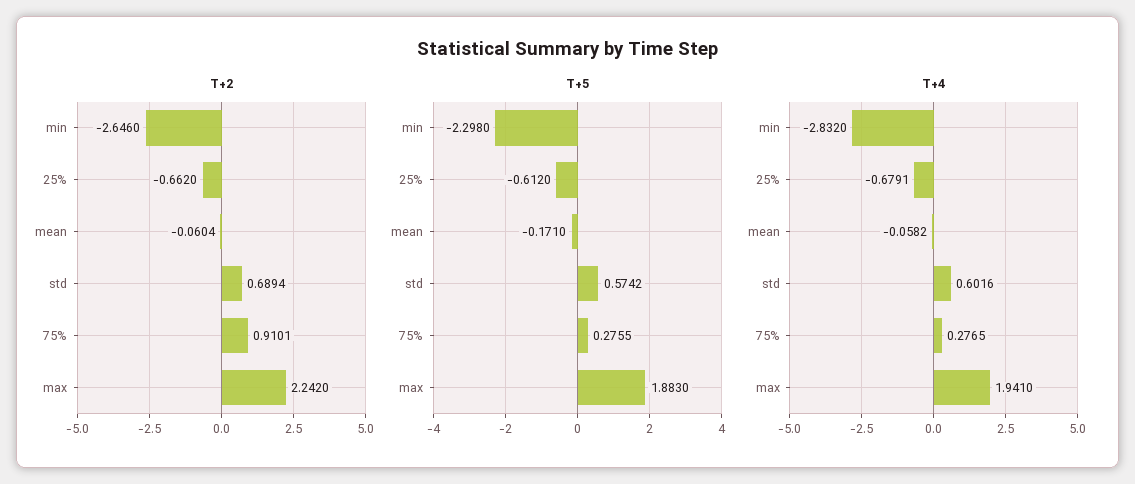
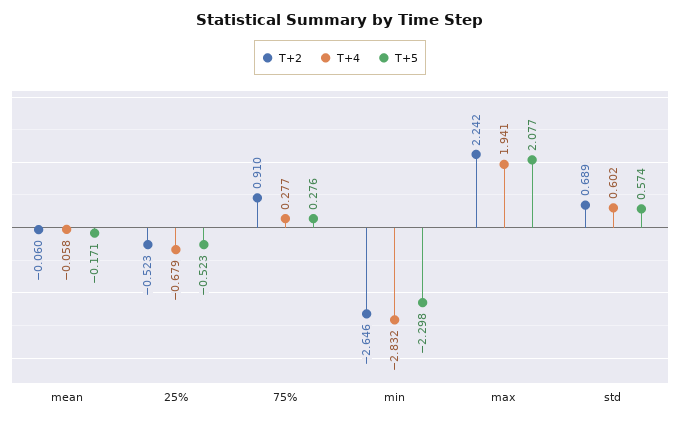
T+2, 25%: -0.662 -> -0.523
T+5, 25%: -0.612 -> -0.523
T+5, max: 1.883 -> 2.077

